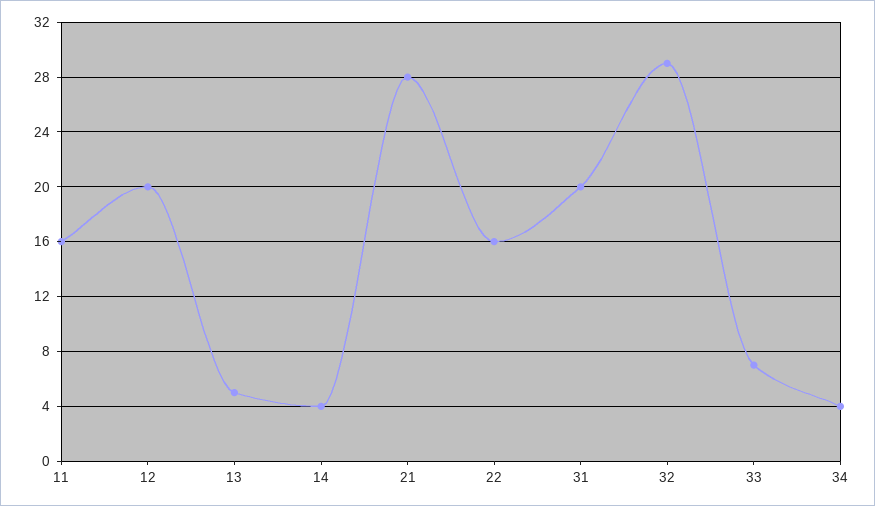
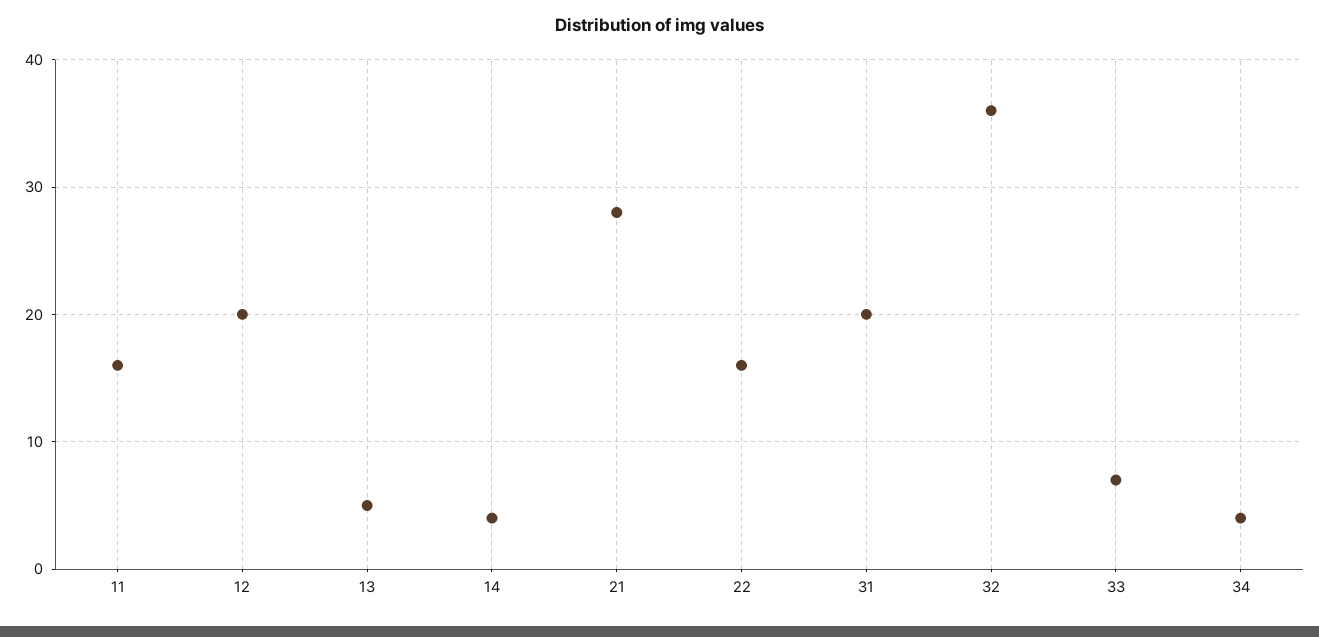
32: 29 -> 36

